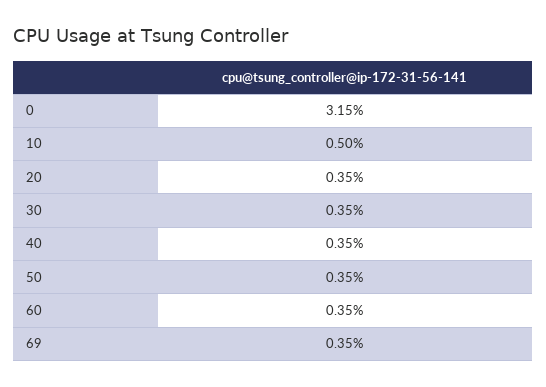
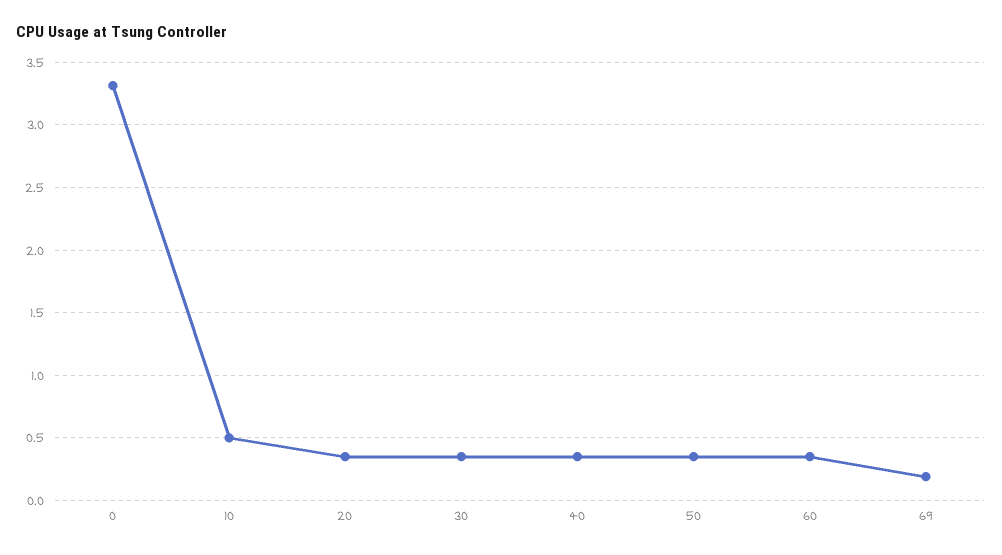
0: 3.15 -> 3.3
69: 0.35 -> 0.2

